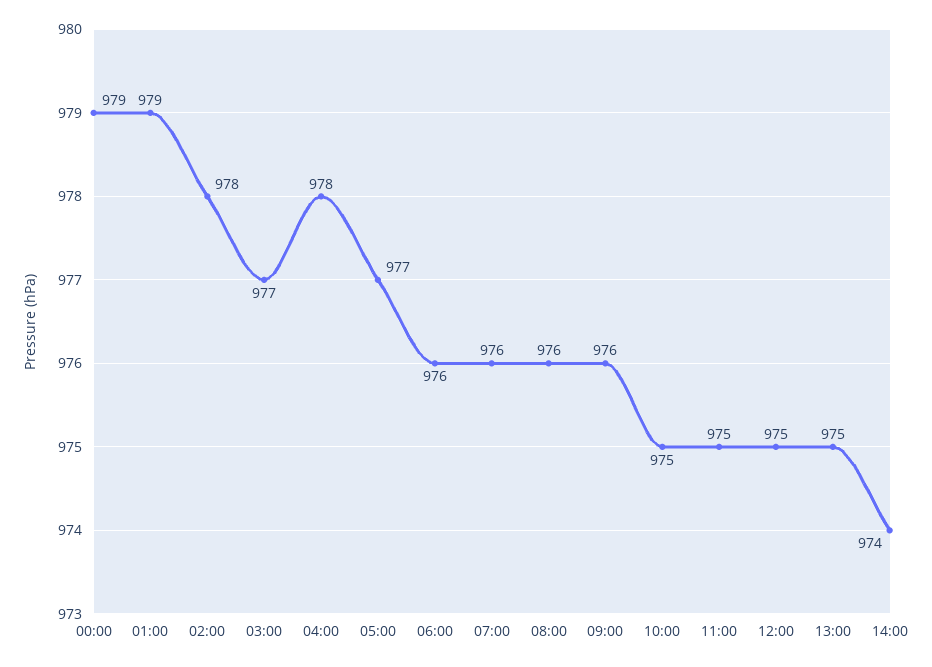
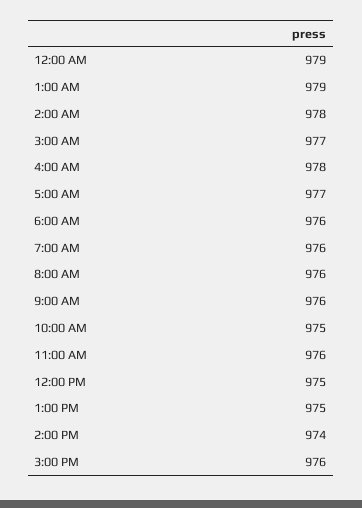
11:00: 975 -> 976
3:00 PM: none -> 976

